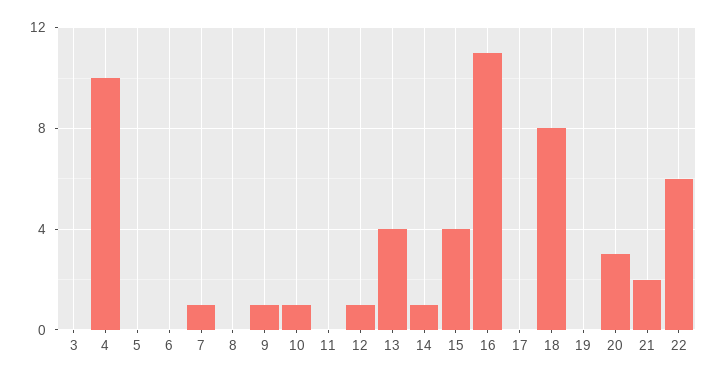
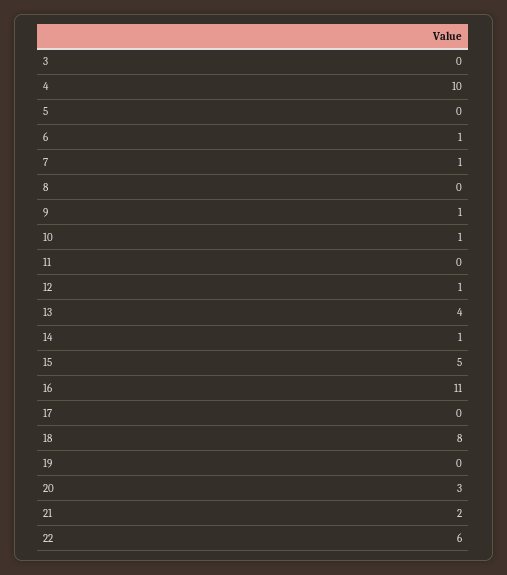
6: 0 -> 1
15: 4 -> 5

